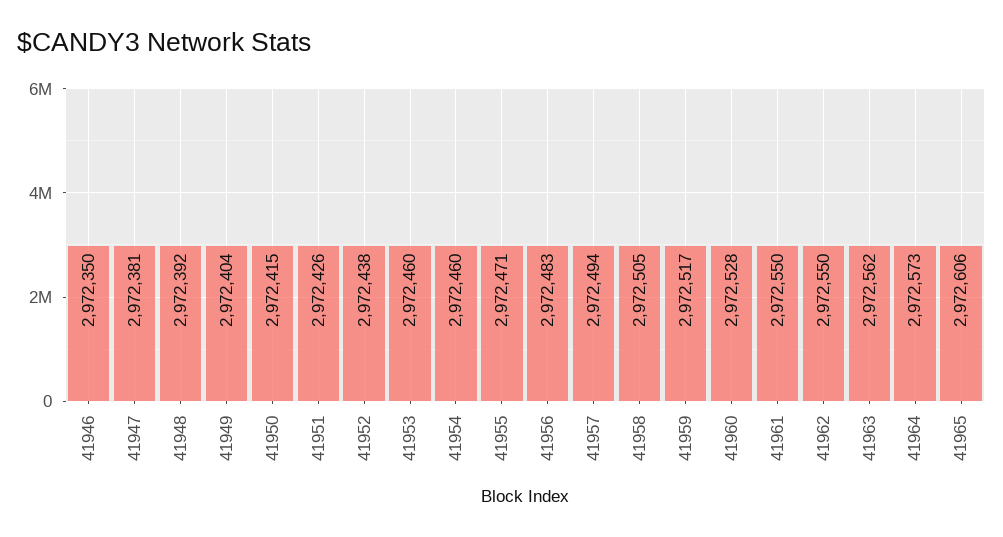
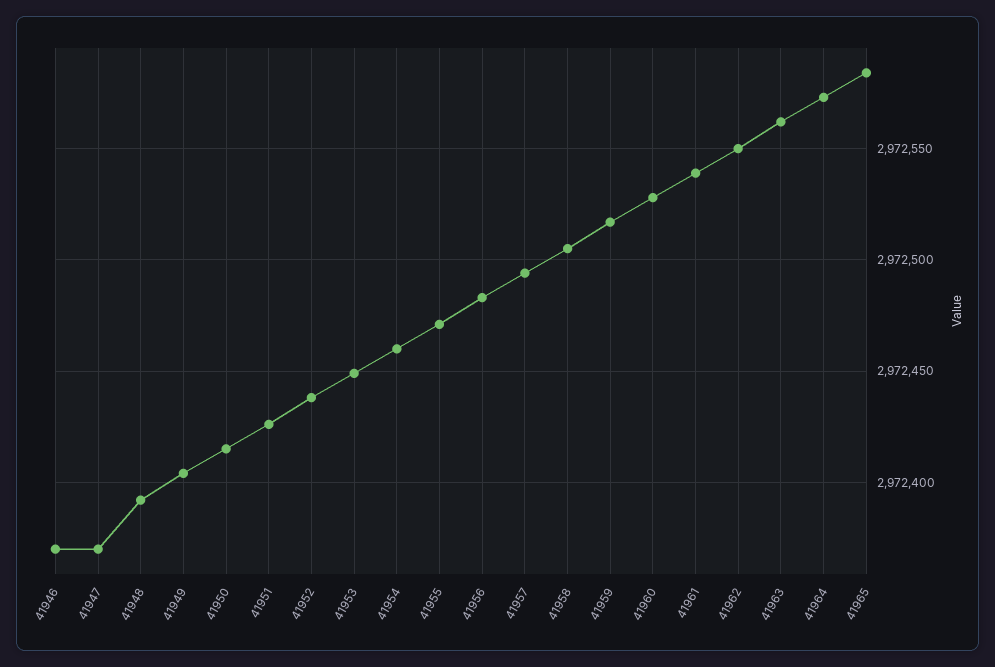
41946: 2972350 -> 2972370
41947: 2972381 -> 2972370
41953: 2972460 -> 2972450
41961: 2972550 -> 2972540
41965: 2972606 -> 2972585

